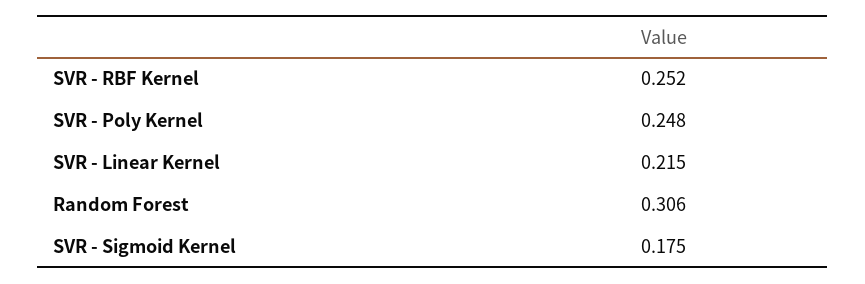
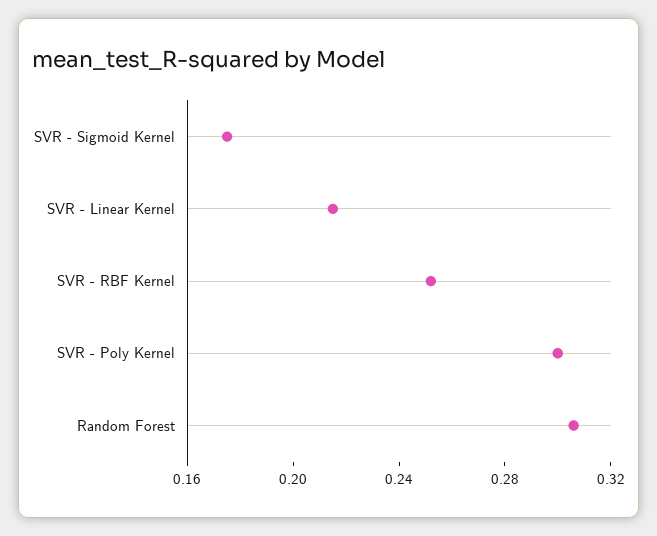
SVR - Poly Kernel: 0.248 -> 0.3

